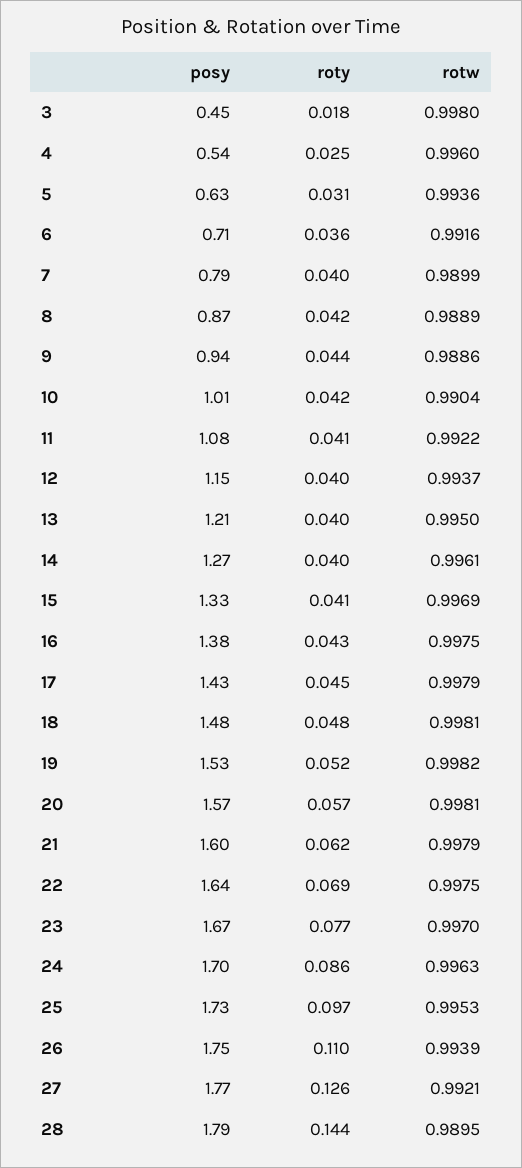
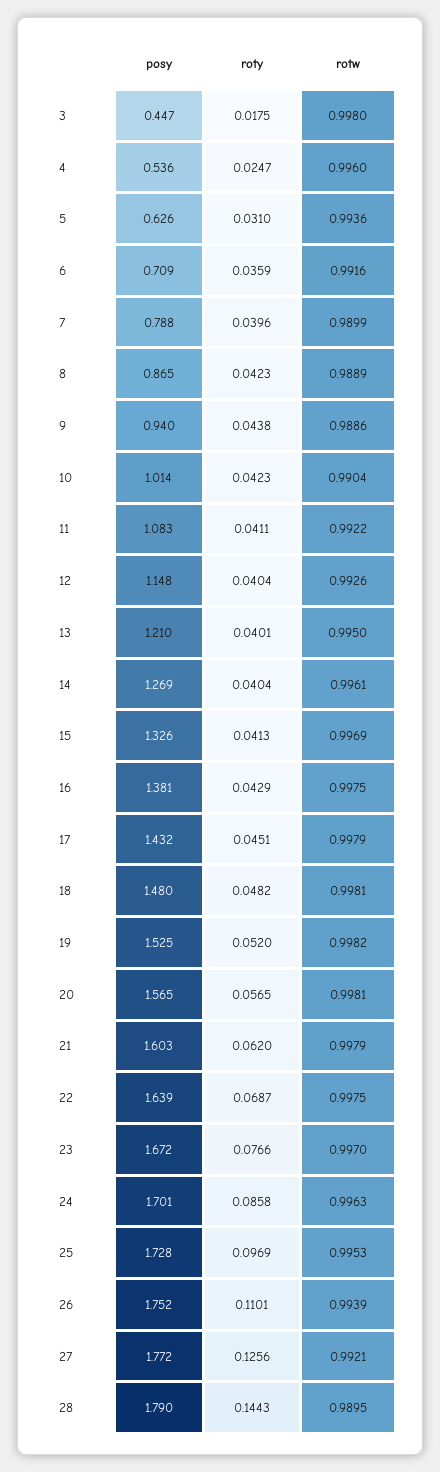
rotw, 12: 0.9937 -> 0.9926

